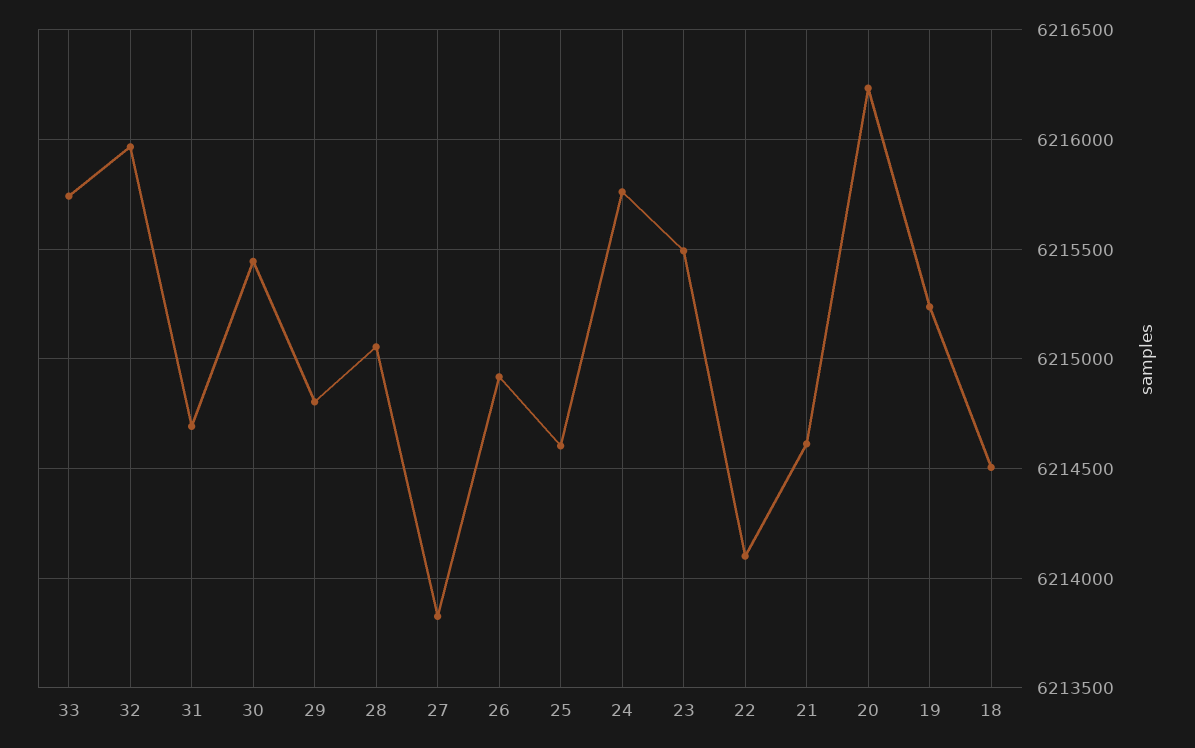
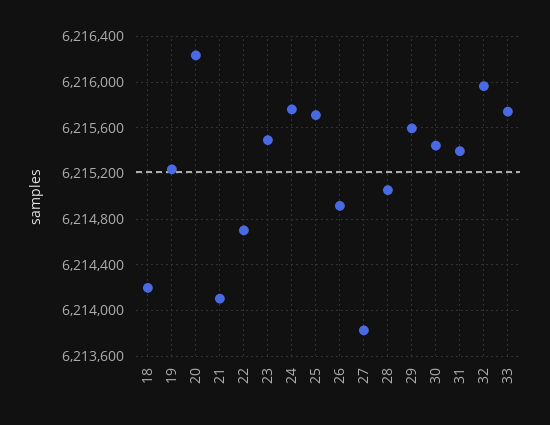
31: 6214700 -> 6215400
29: 6214800 -> 6215600
25: 6214600 -> 6215700
22: 6214100 -> 6214700
21: 6214600 -> 6214100
18: 6214500 -> 6214200

